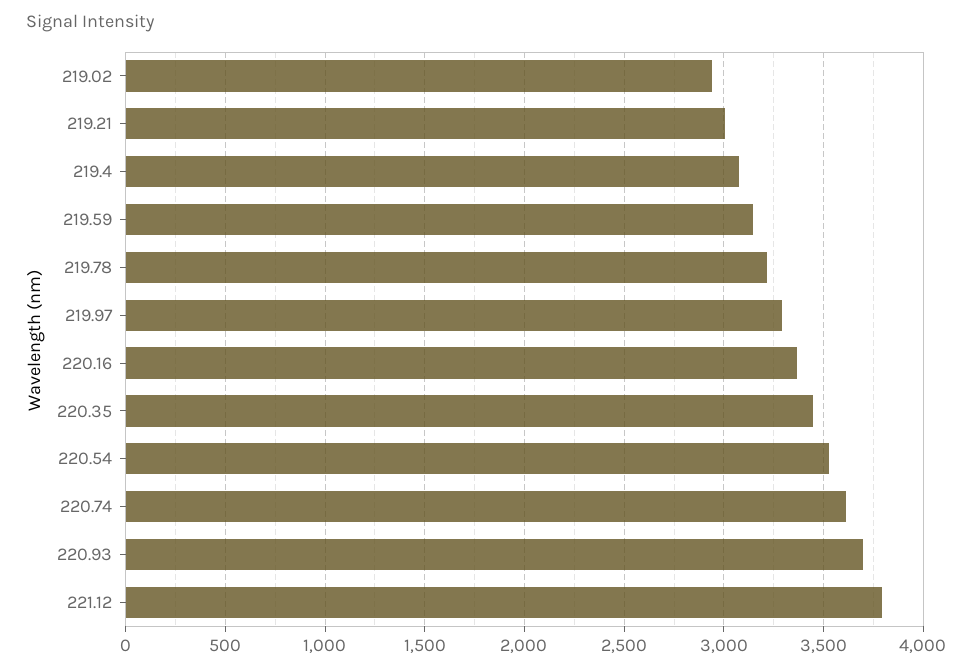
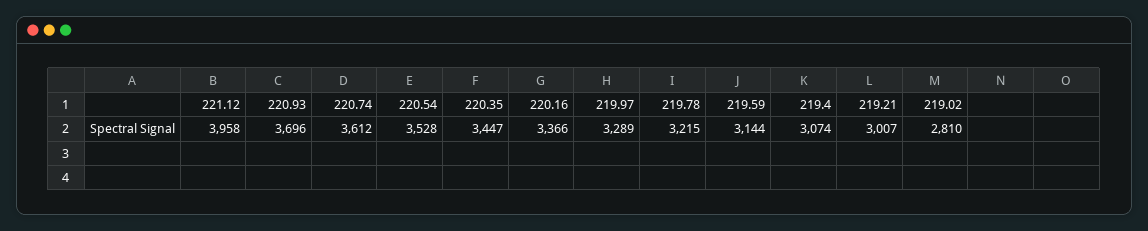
219.02: 2950 -> 2810
221.12: 3800 -> 3958

